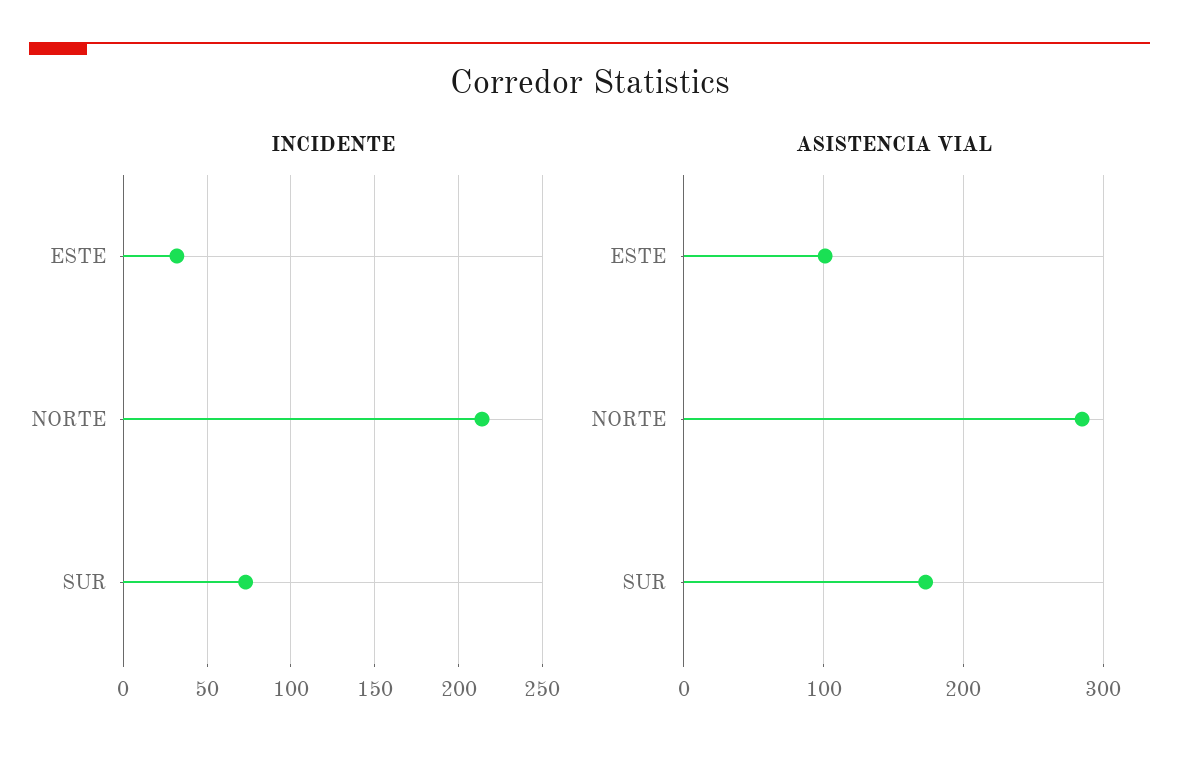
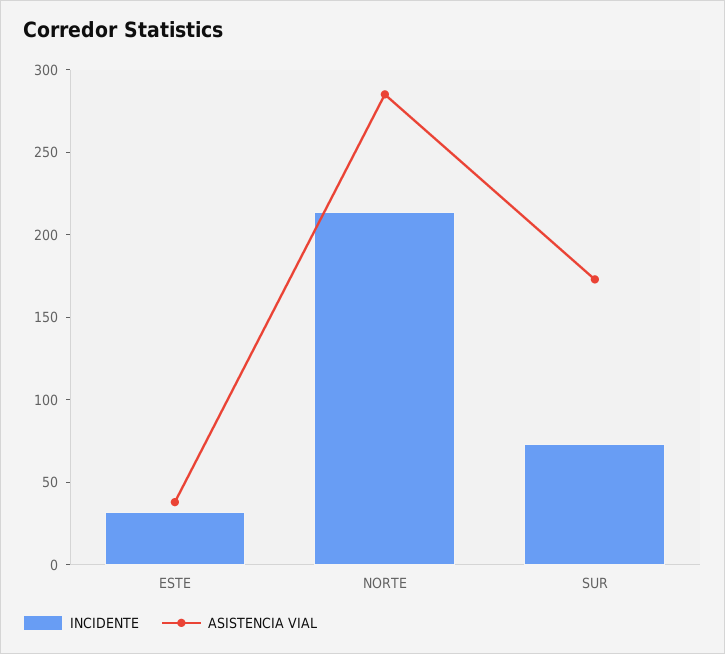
ASISTENCIA VIAL, ESTE: 100 -> 40

